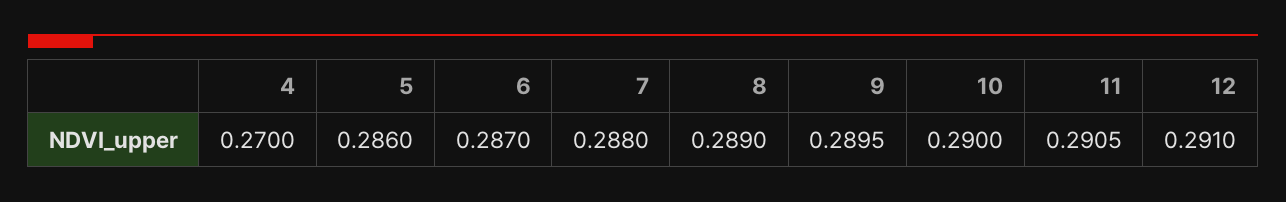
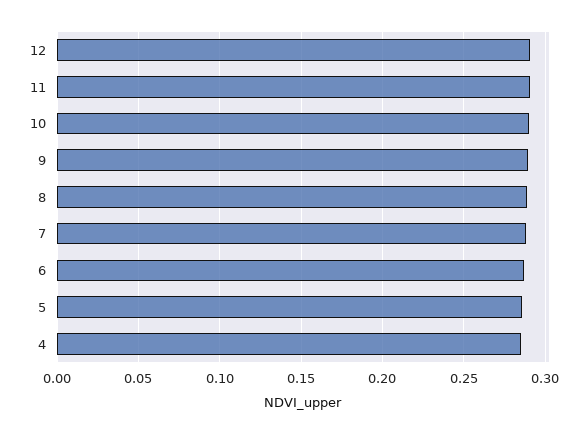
4: 0.27 -> 0.285

